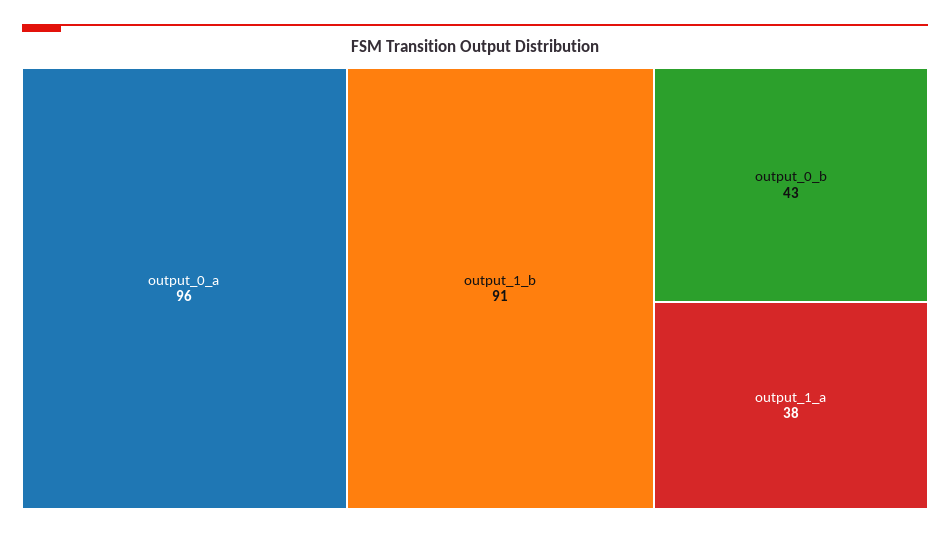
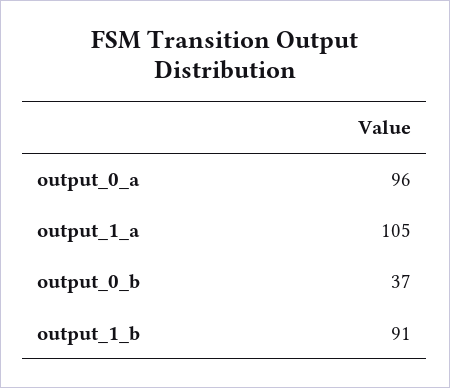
output_0_b: 43 -> 37
output_1_a: 38 -> 105

